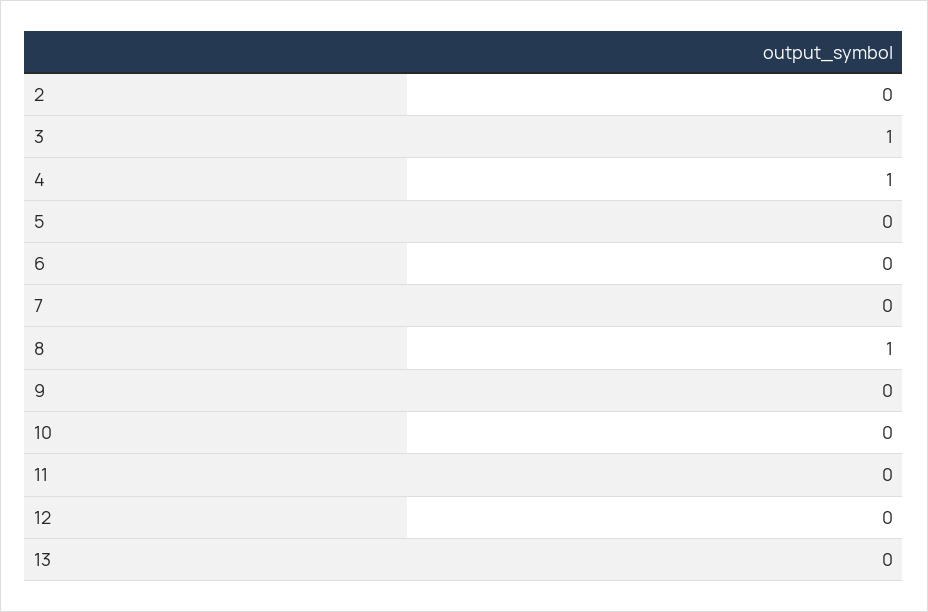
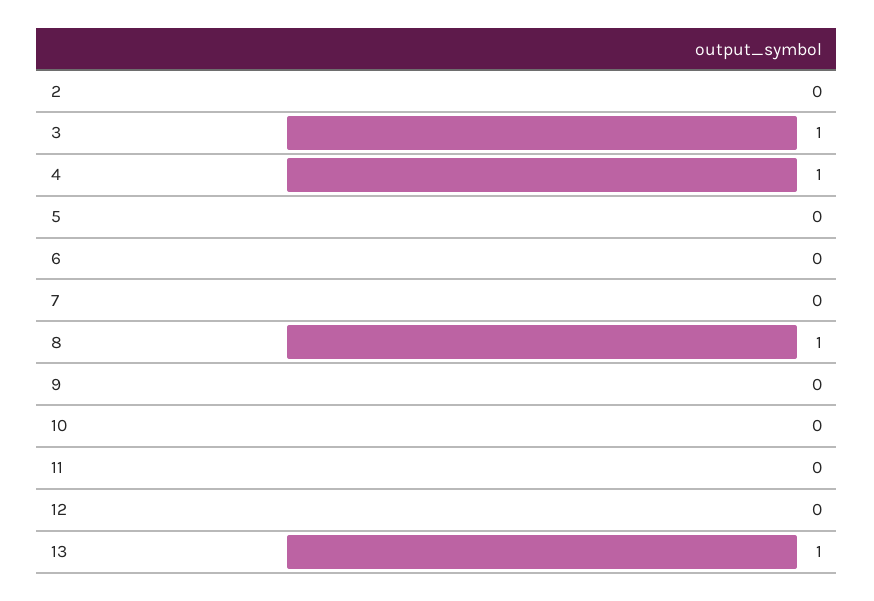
13: 0 -> 1

